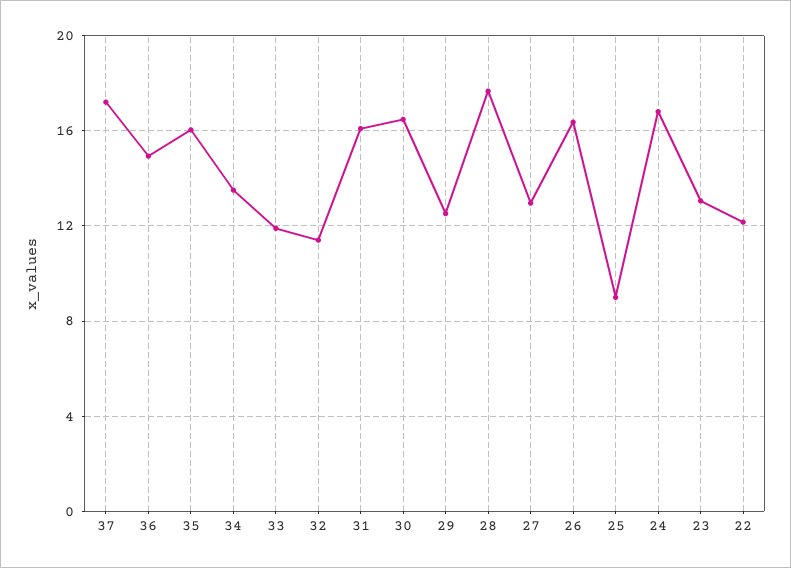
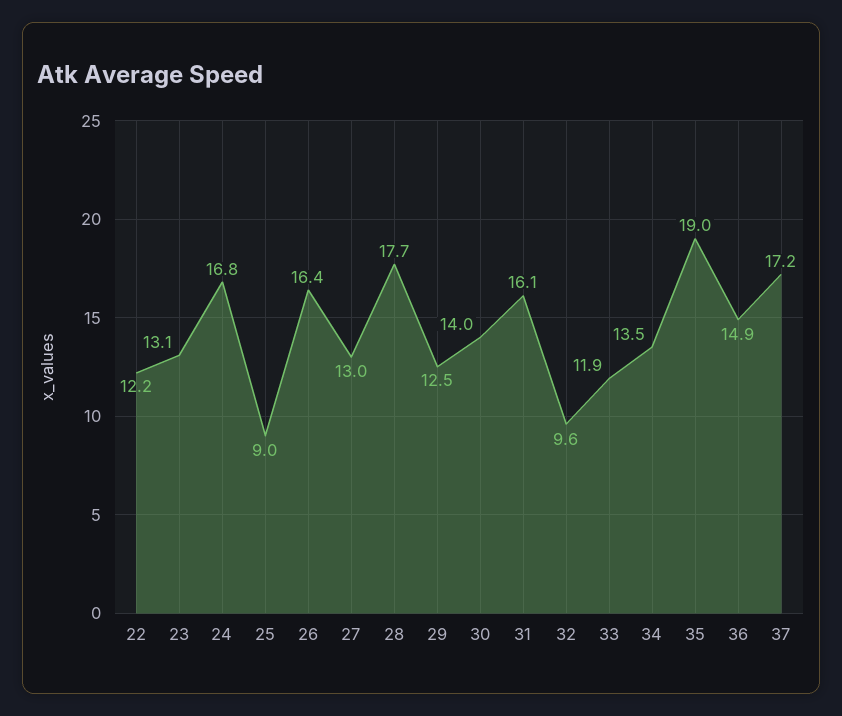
35: 16 -> 19
32: 11.5 -> 9.6
30: 16.5 -> 14

